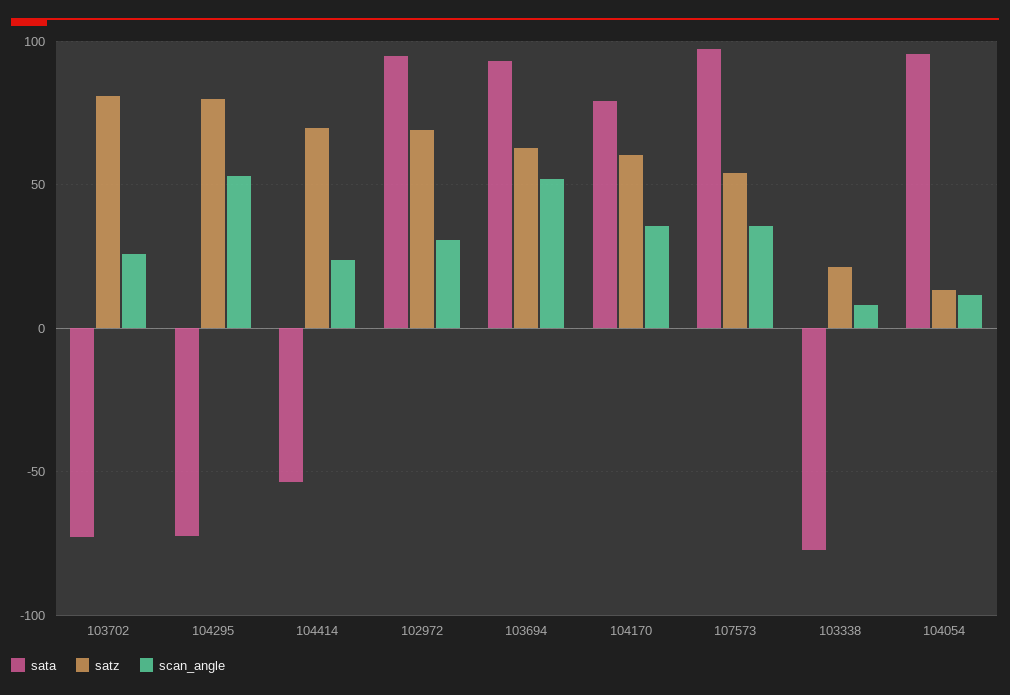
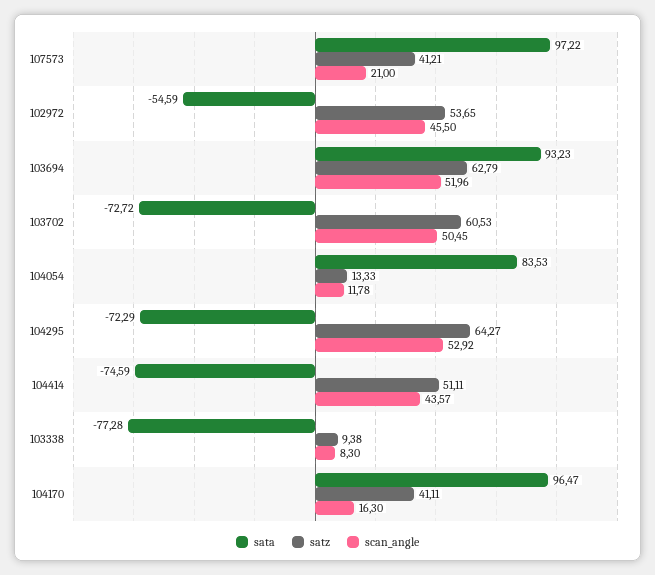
satz, 103702: 80 -> 60.53
scan_angle, 103702: 25 -> 50.45
satz, 104295: 80 -> 64.27
sata, 104414: -55 -> -74.59
satz, 104414: 70 -> 51.11
scan_angle, 104414: 25 -> 43.57
sata, 102972: 95 -> -54.59
satz, 102972: 70 -> 53.65
scan_angle, 102972: 30 -> 45.5
sata, 104170: 80 -> 96.47
satz, 104170: 60 -> 41.11
scan_angle, 104170: 35 -> 16.3
satz, 107573: 55 -> 41.21
scan_angle, 107573: 35 -> 21
satz, 103338: 20 -> 9.38
sata, 104054: 95 -> 83.53

